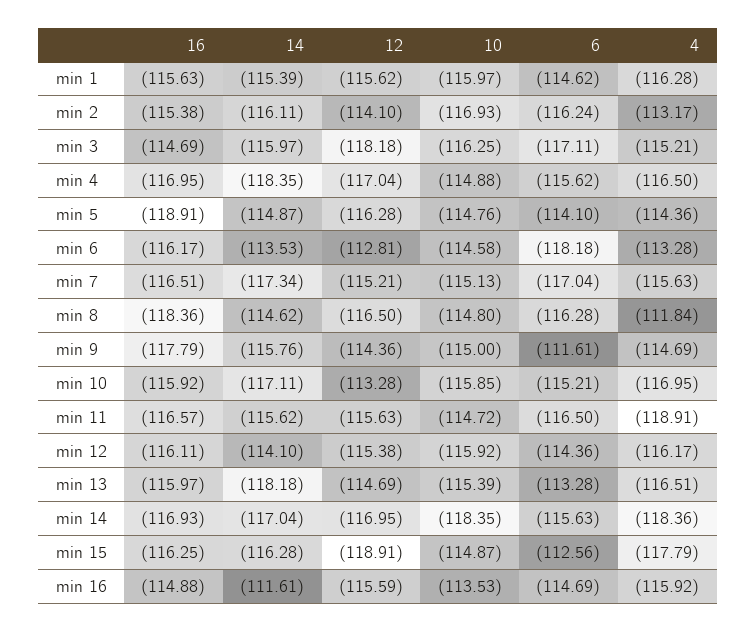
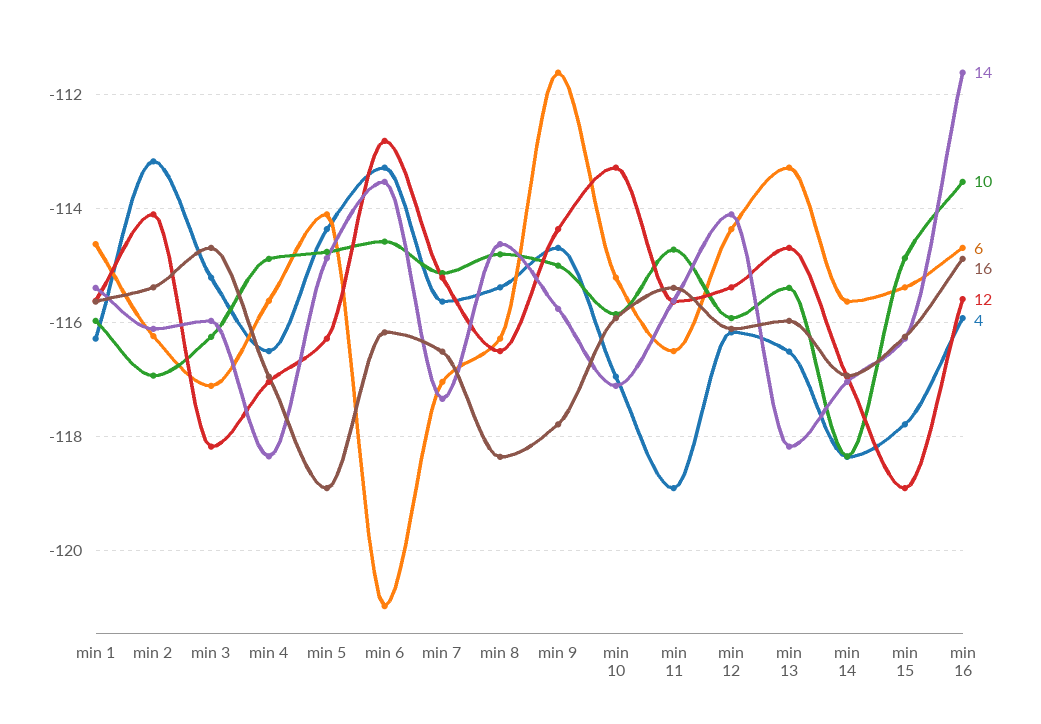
6, min 6: -118.18 -> -121
4, min 8: -111.84 -> -115.4
16, min 11: -116.57 -> -115.4
6, min 15: -112.56 -> -115.4

